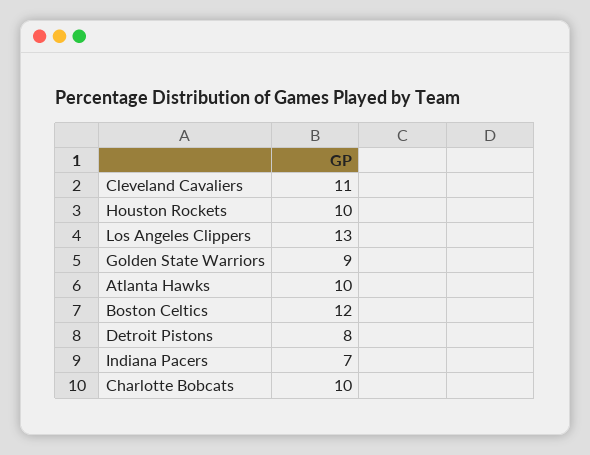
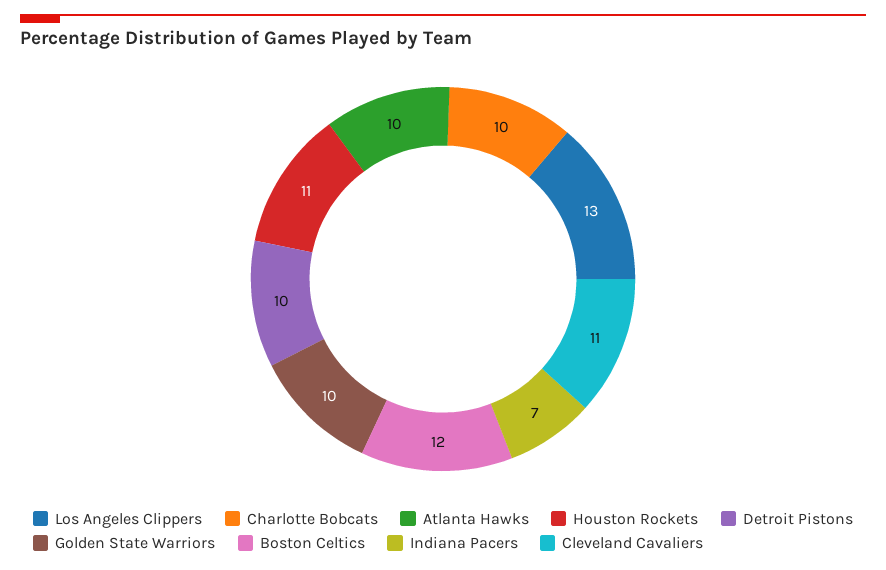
Houston Rockets: 10 -> 11
Golden State Warriors: 9 -> 10
Detroit Pistons: 8 -> 10

